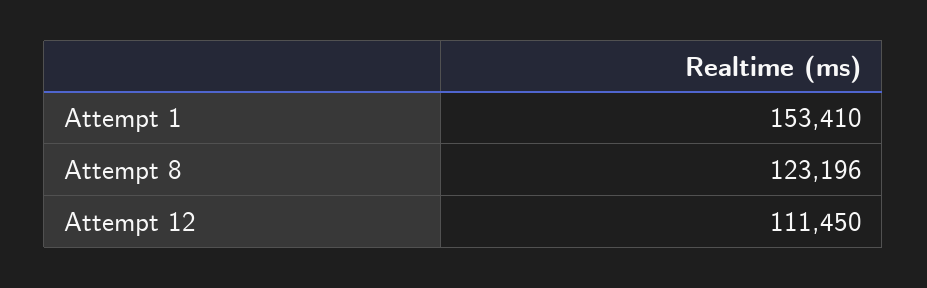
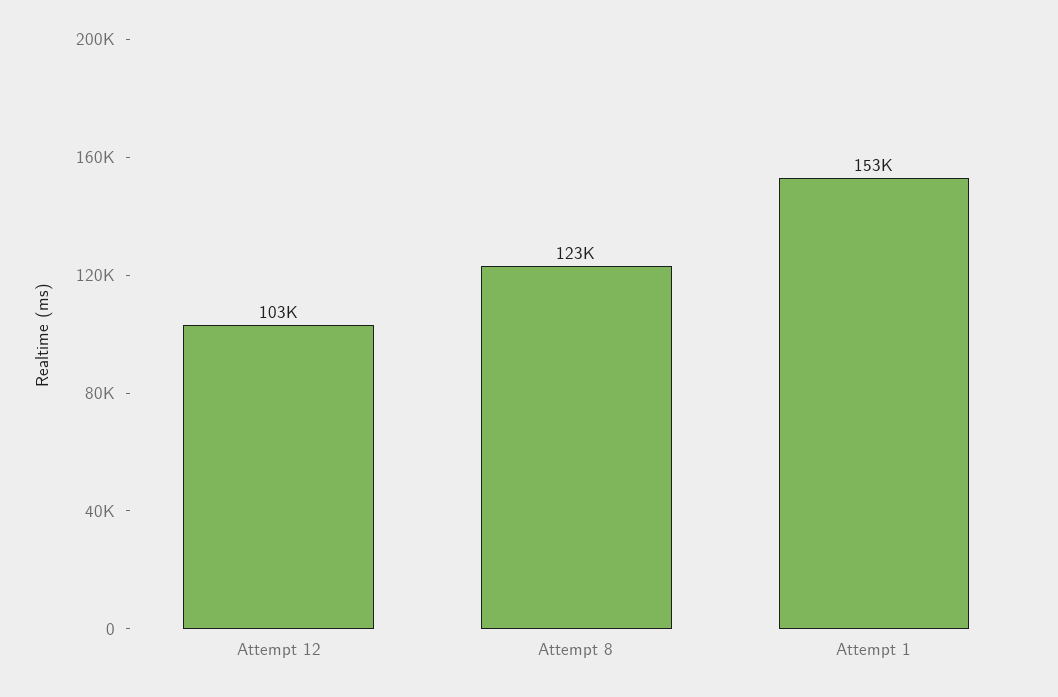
Attempt 12: 111450 -> 103000

